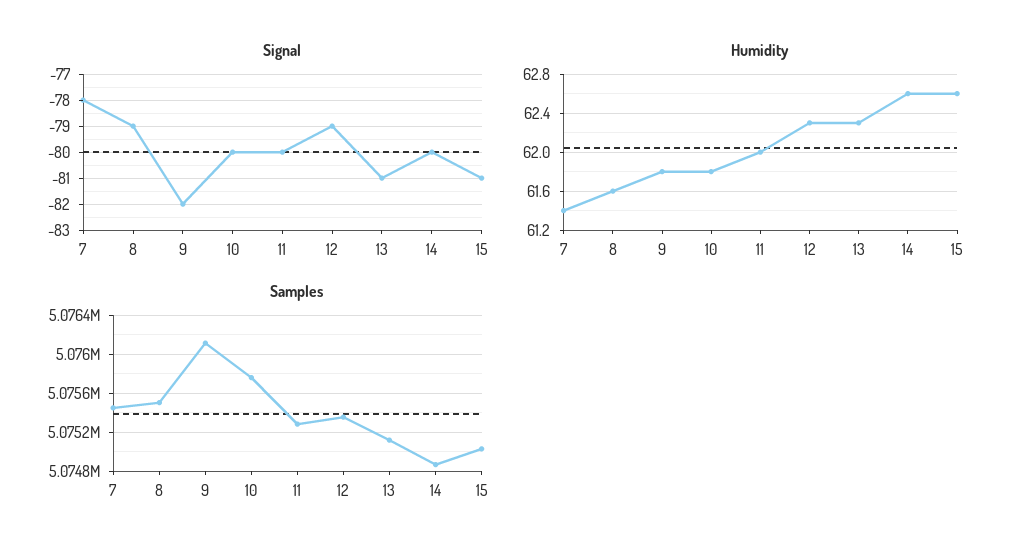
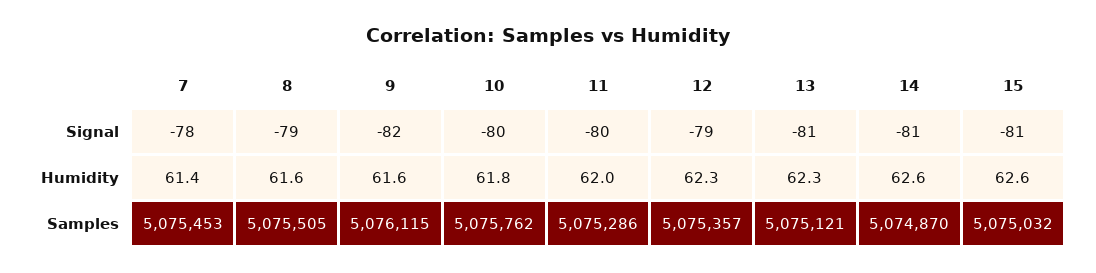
Signal, 14: -80 -> -81
Humidity, 9: 61.8 -> 61.6

